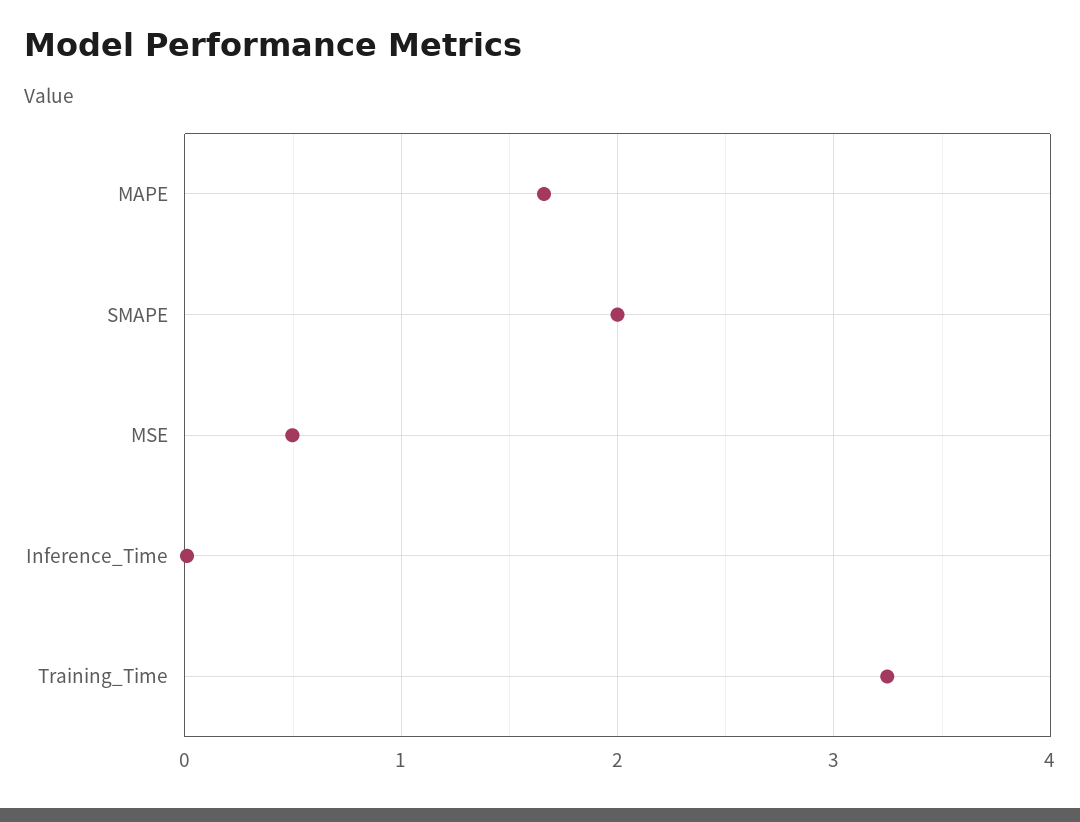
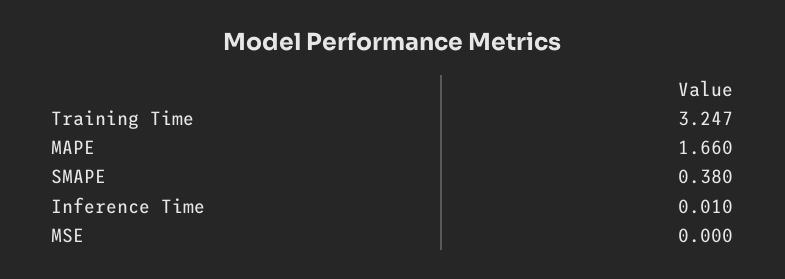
SMAPE: 2 -> 0.38
MSE: 0.5 -> 0

